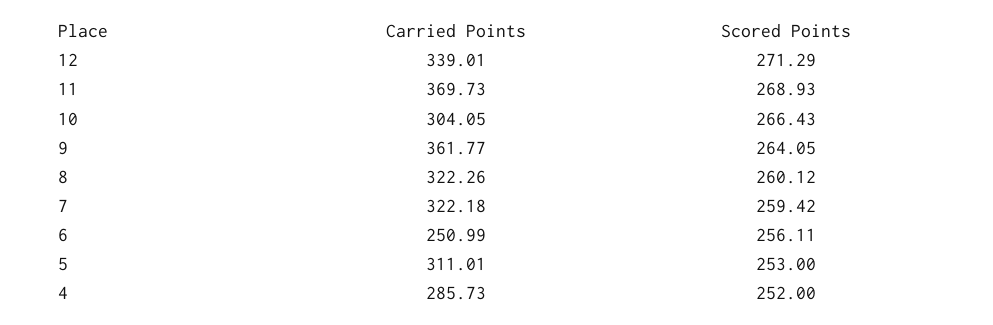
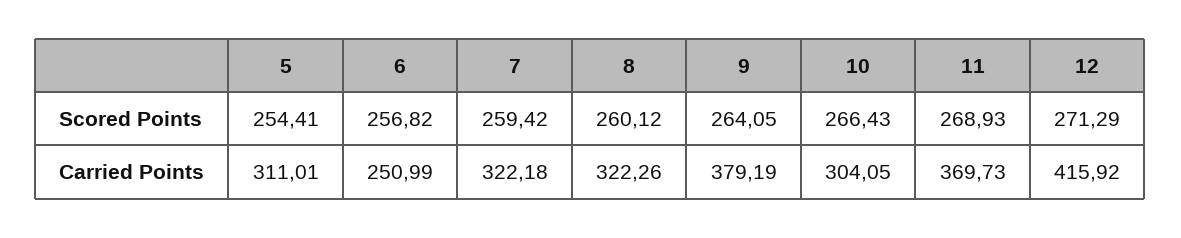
Carried Points, 12: 339.01 -> 415.92
Carried Points, 9: 361.77 -> 379.19
Scored Points, 6: 256.11 -> 256.82
Scored Points, 5: 253 -> 254.41
Carried Points, 4: 285.73 -> none
Scored Points, 4: 252 -> none

